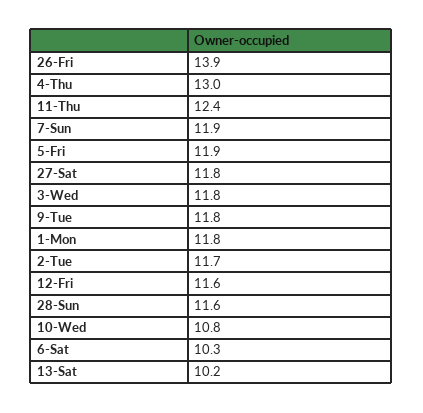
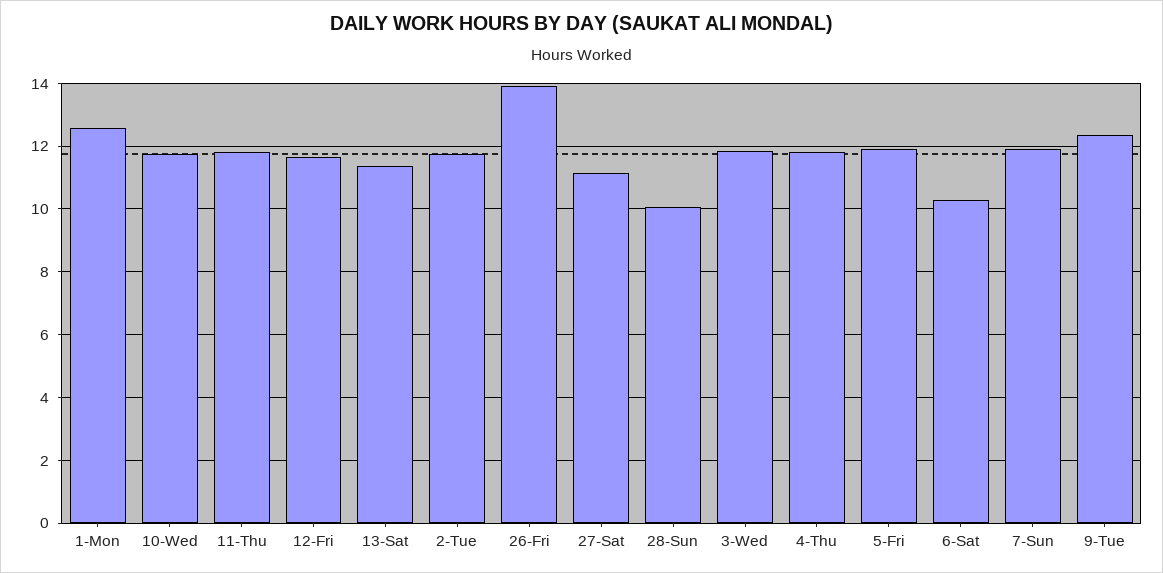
4-Thu: 13 -> 11.8
11-Thu: 12.4 -> 11.8
27-Sat: 11.8 -> 11.2
9-Tue: 11.8 -> 12.4
1-Mon: 11.8 -> 12.6
28-Sun: 11.6 -> 10
10-Wed: 10.8 -> 11.8
13-Sat: 10.2 -> 11.4

